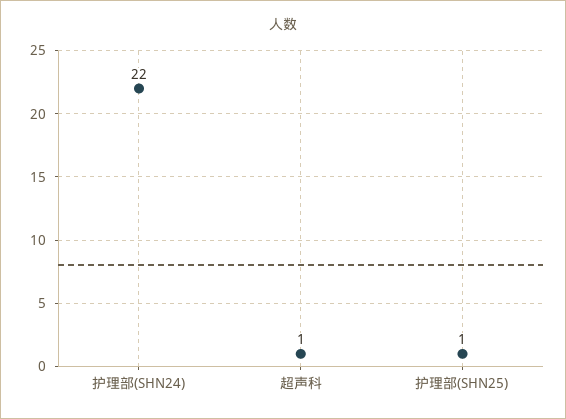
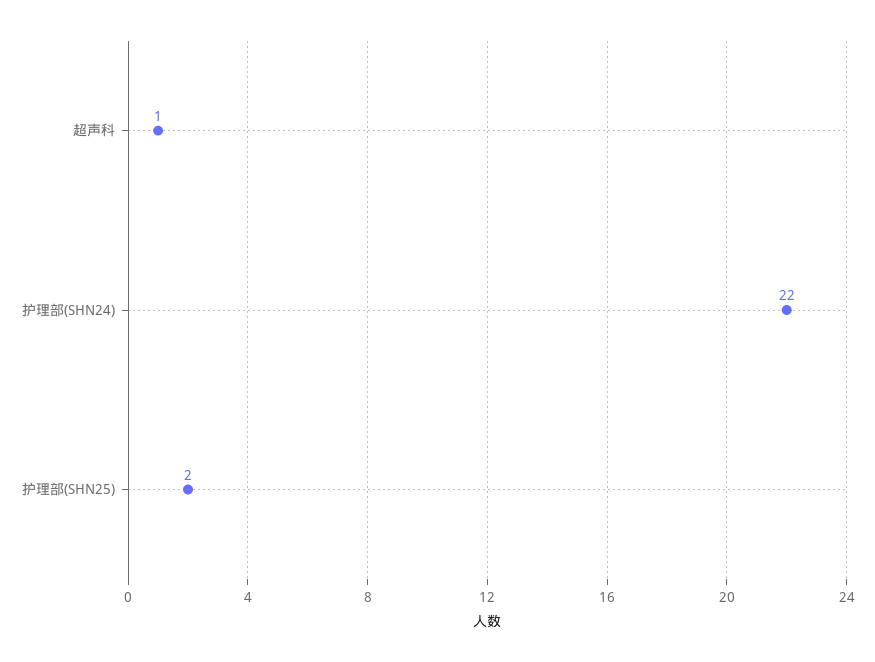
护理部(SHN25): 1 -> 2

